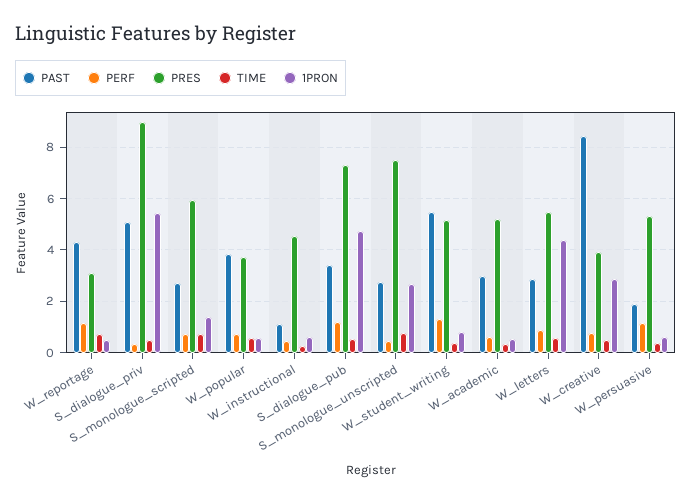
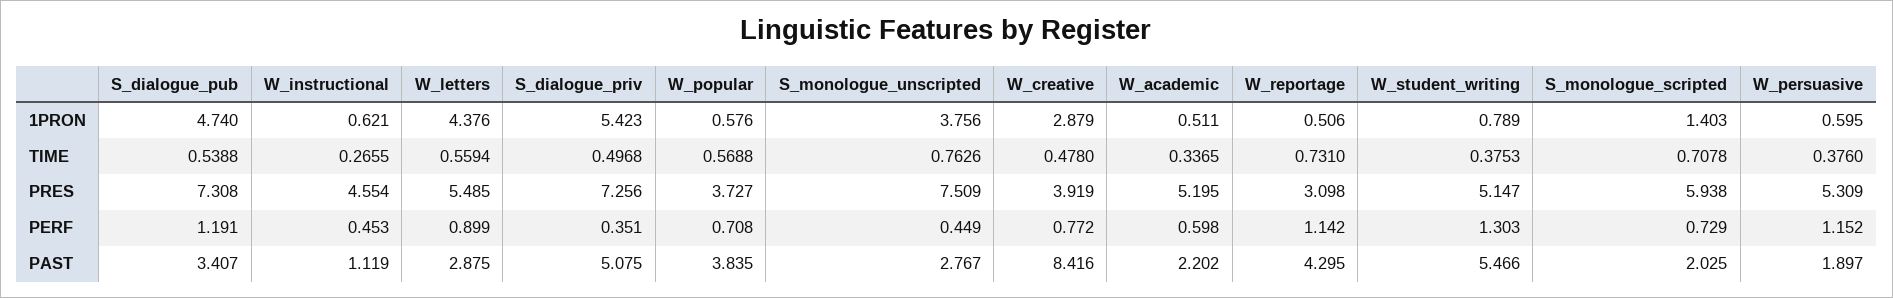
PRES, S_dialogue_priv: 9 -> 7.256
PAST, S_monologue_scripted: 2.75 -> 2.025
1PRON, S_monologue_unscripted: 2.75 -> 3.756
PAST, W_academic: 3 -> 2.202

